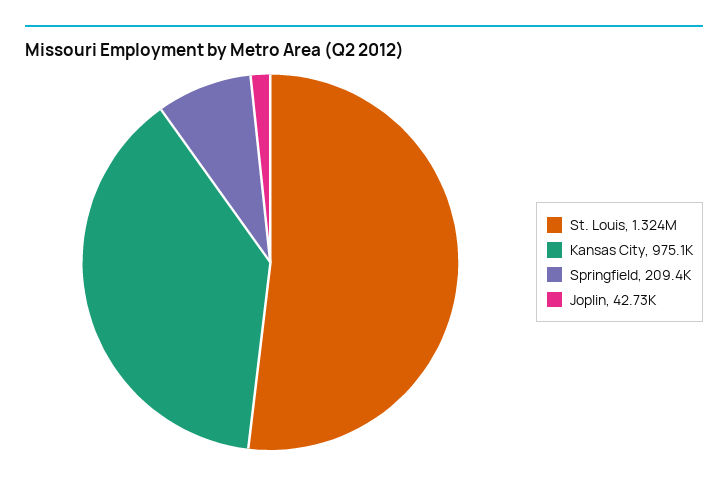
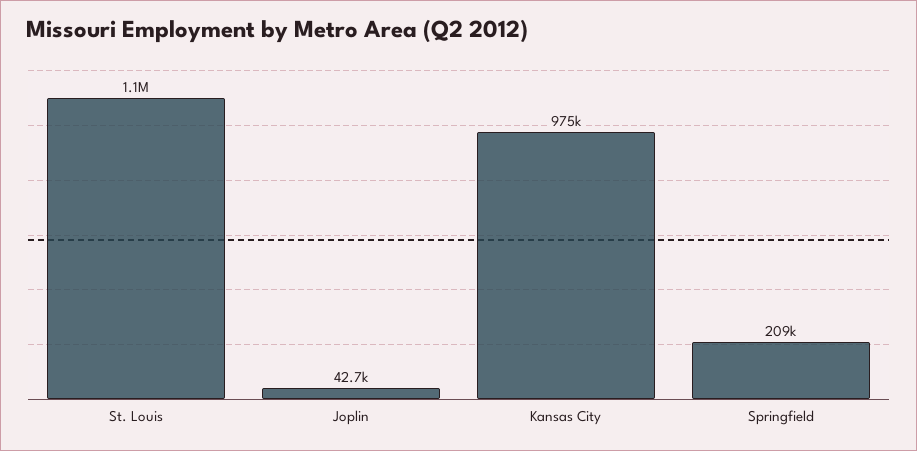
St. Louis: 1324000 -> 1100000

